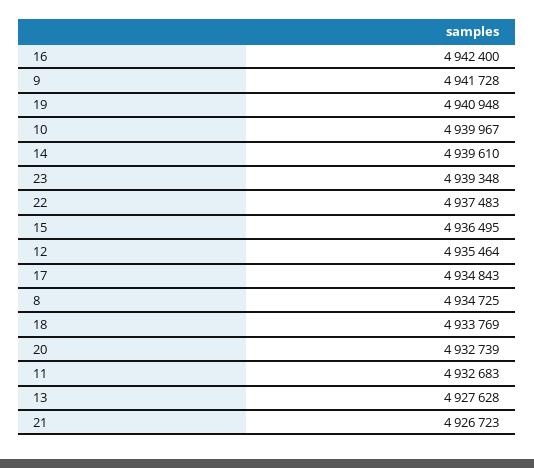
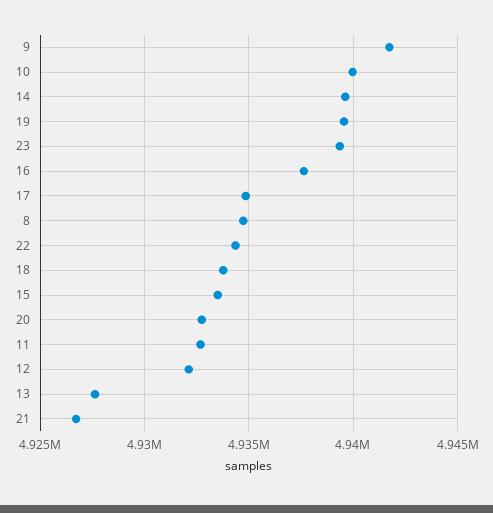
16: 4942400 -> 4937500
19: 4940948 -> 4939500
22: 4937483 -> 4934500
15: 4936495 -> 4933500
12: 4935464 -> 4932000

